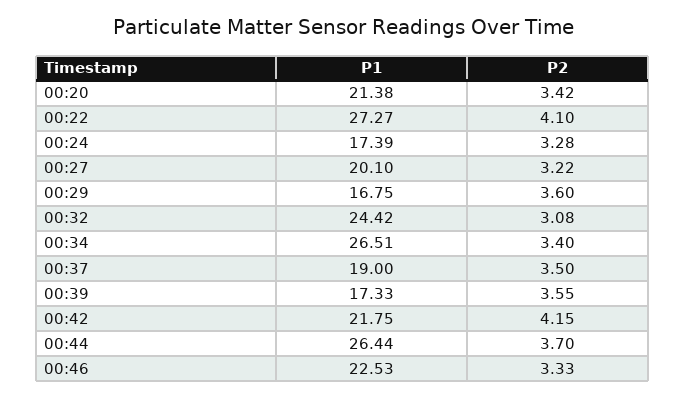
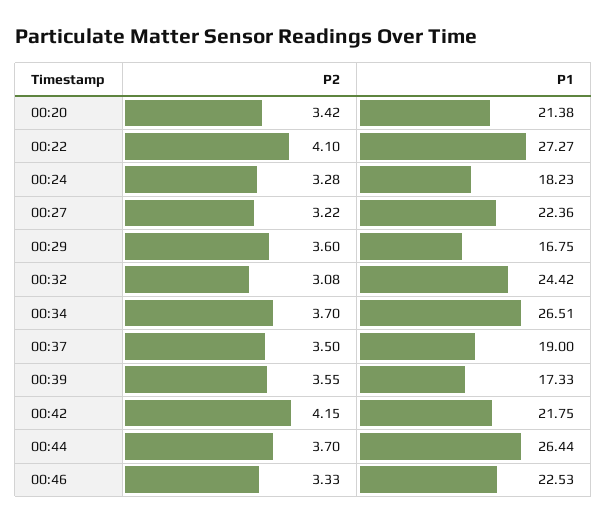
P1, 00:24: 17.39 -> 18.23
P1, 00:27: 20.1 -> 22.36
P2, 00:34: 3.4 -> 3.7

